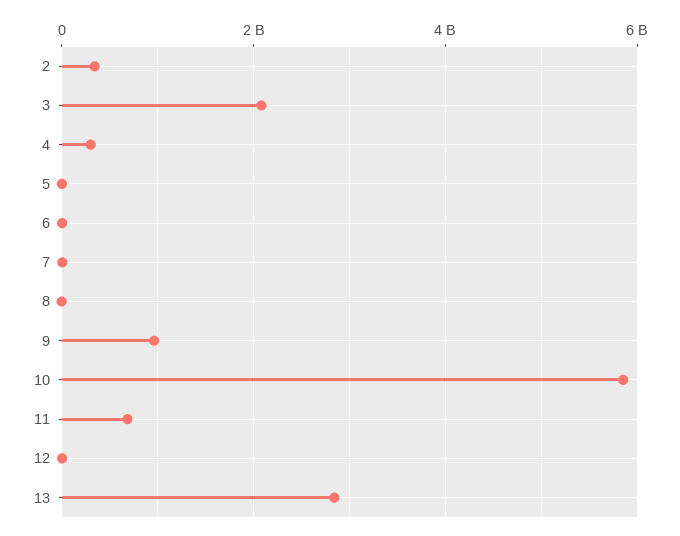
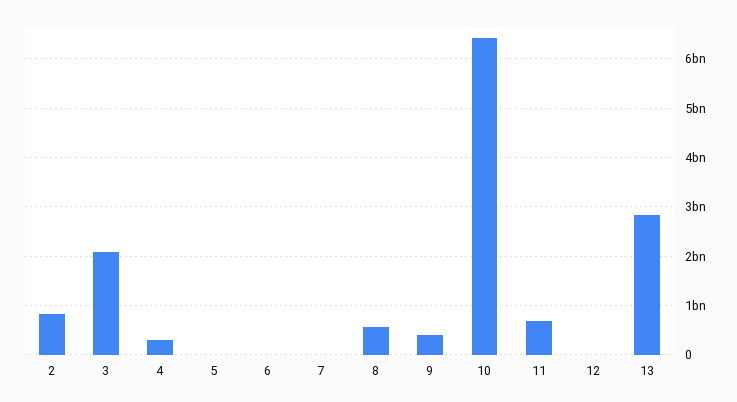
2: 400000000 -> 800000000
8: 0 -> 600000000
9: 1000000000 -> 400000000
10: 5800000000 -> 6400000000

